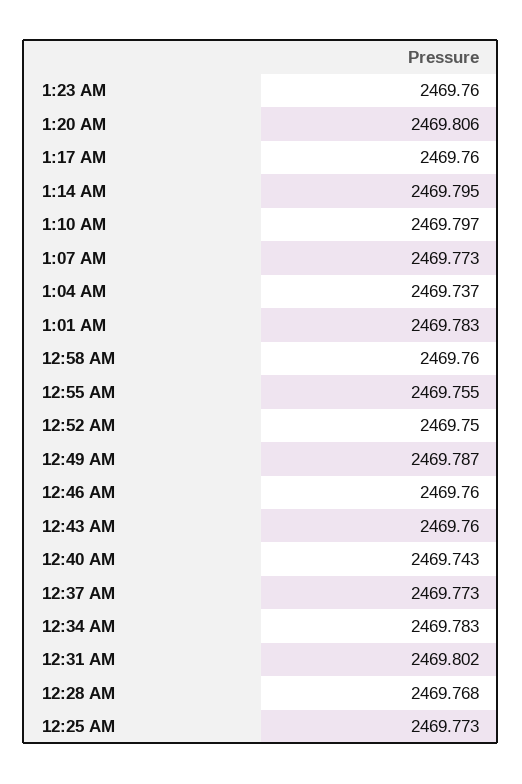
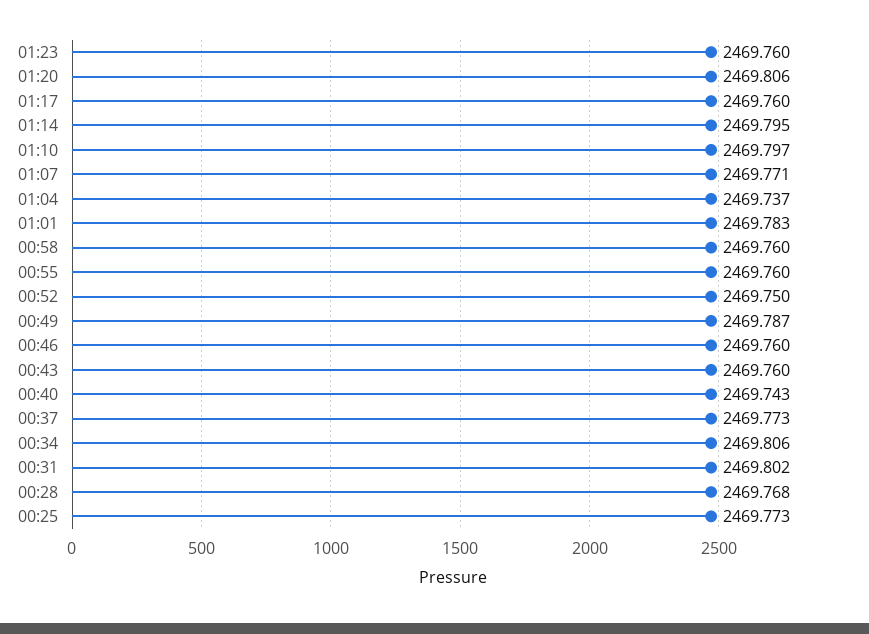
1:07 AM: 2469.773 -> 2469.771
12:55 AM: 2469.755 -> 2469.76
12:34 AM: 2469.783 -> 2469.806

